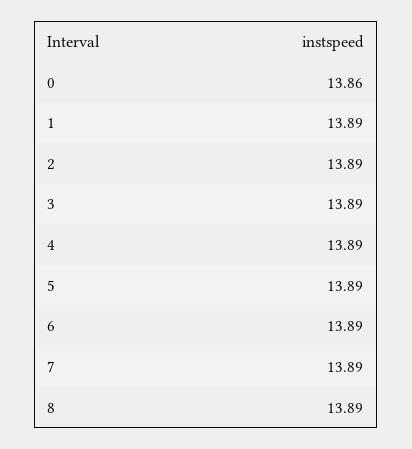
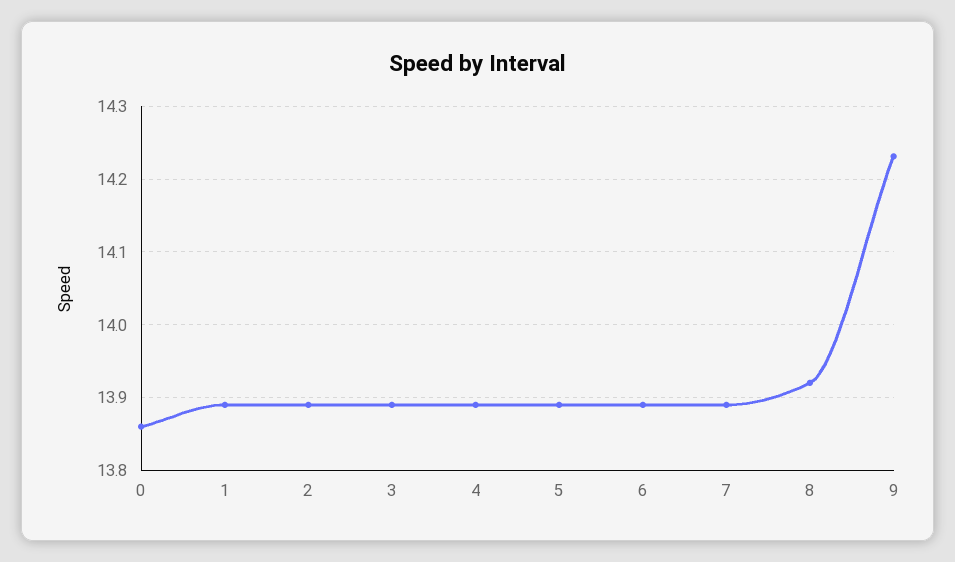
8: 13.89 -> 13.92
9: none -> 14.23

